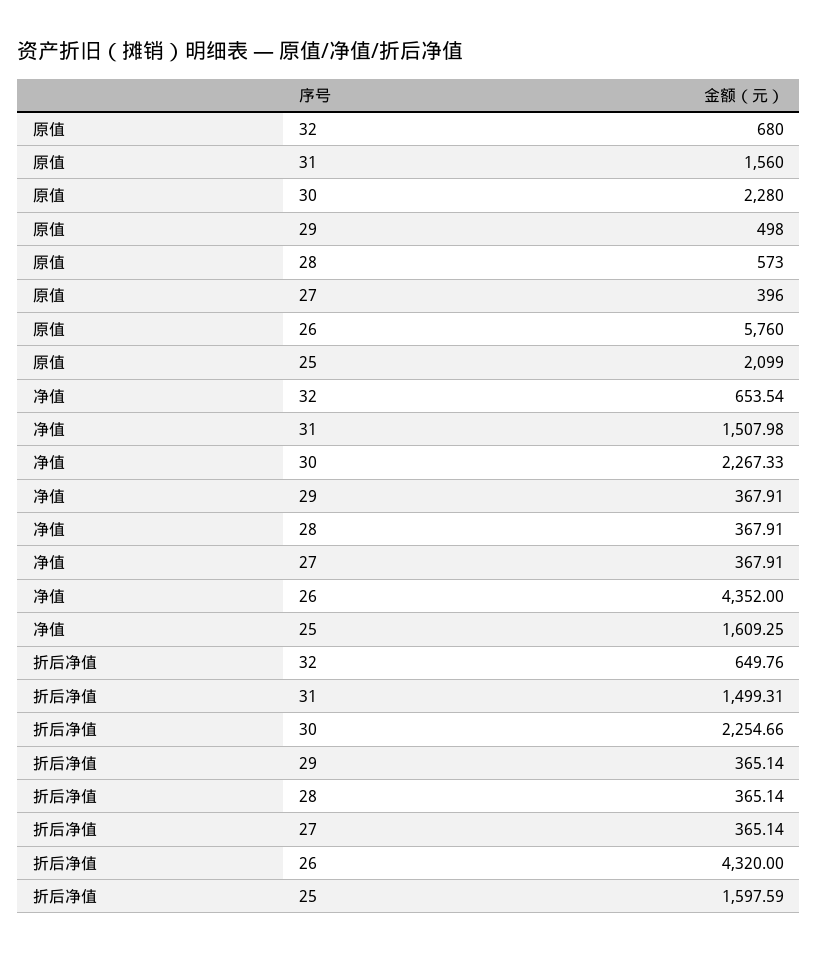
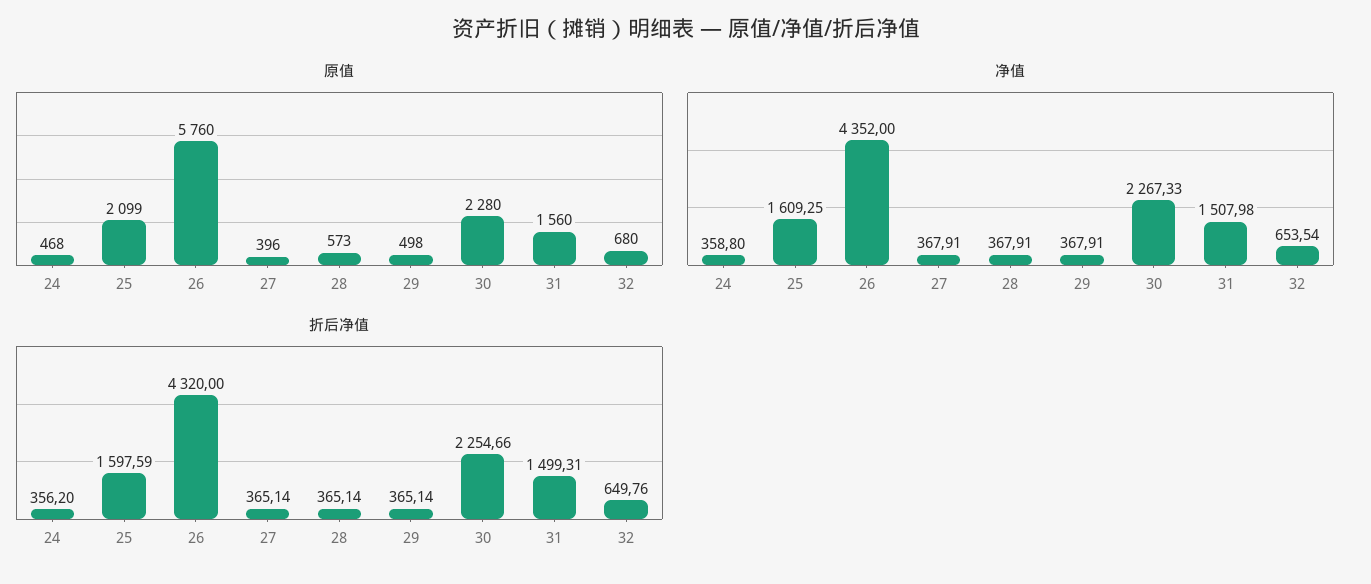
原值, 24: none -> 468
净值, 24: none -> 358.8
折后净值, 24: none -> 356.2

